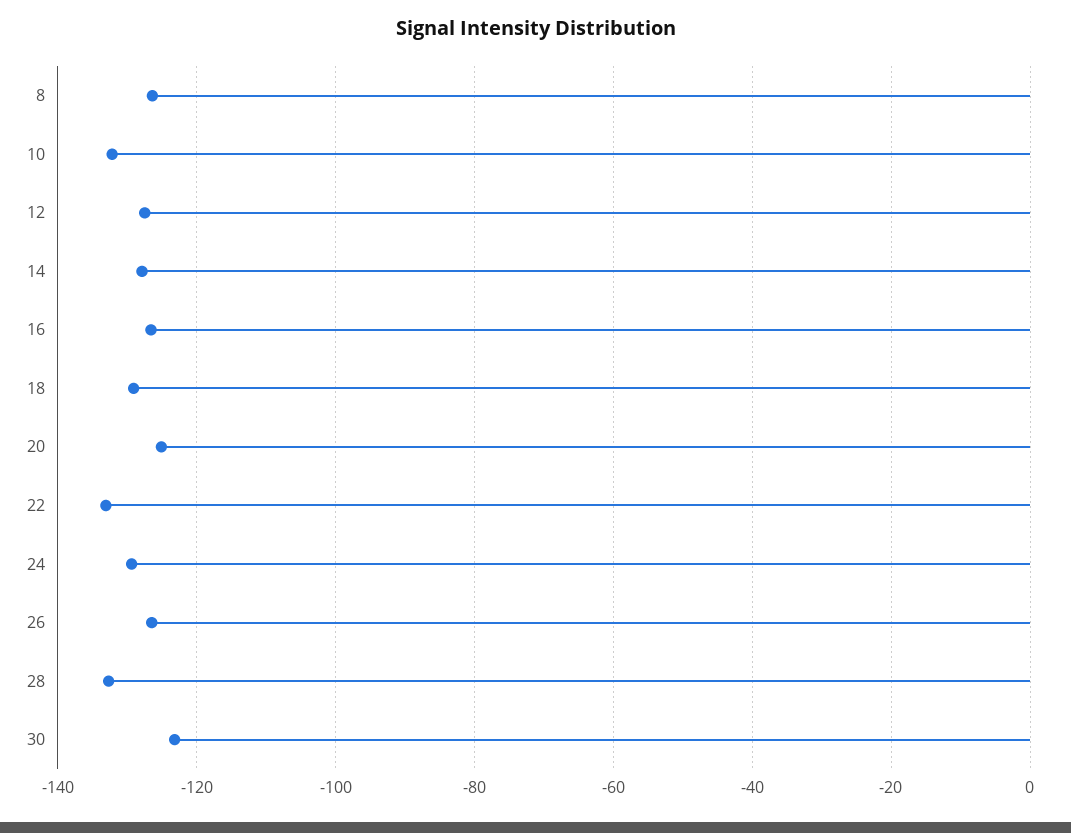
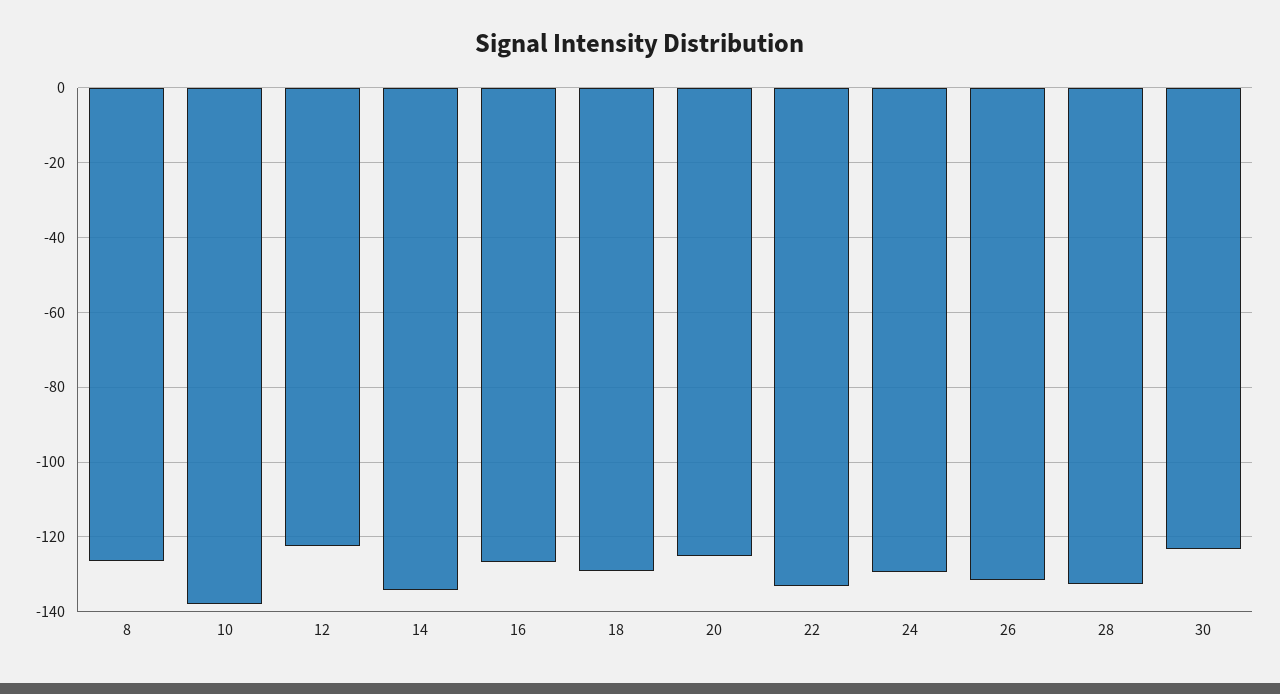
10: -132 -> -138
12: -128 -> -122
14: -128 -> -134
26: -126 -> -132

